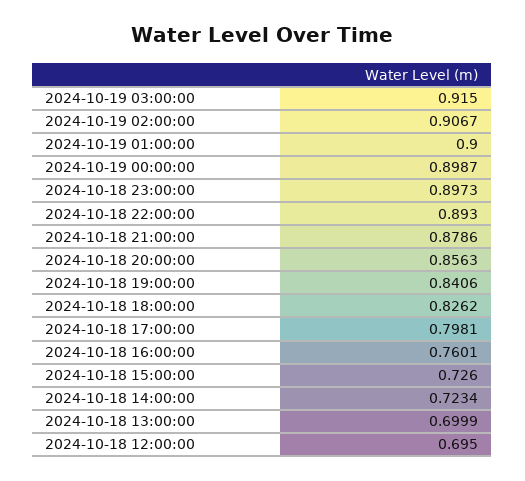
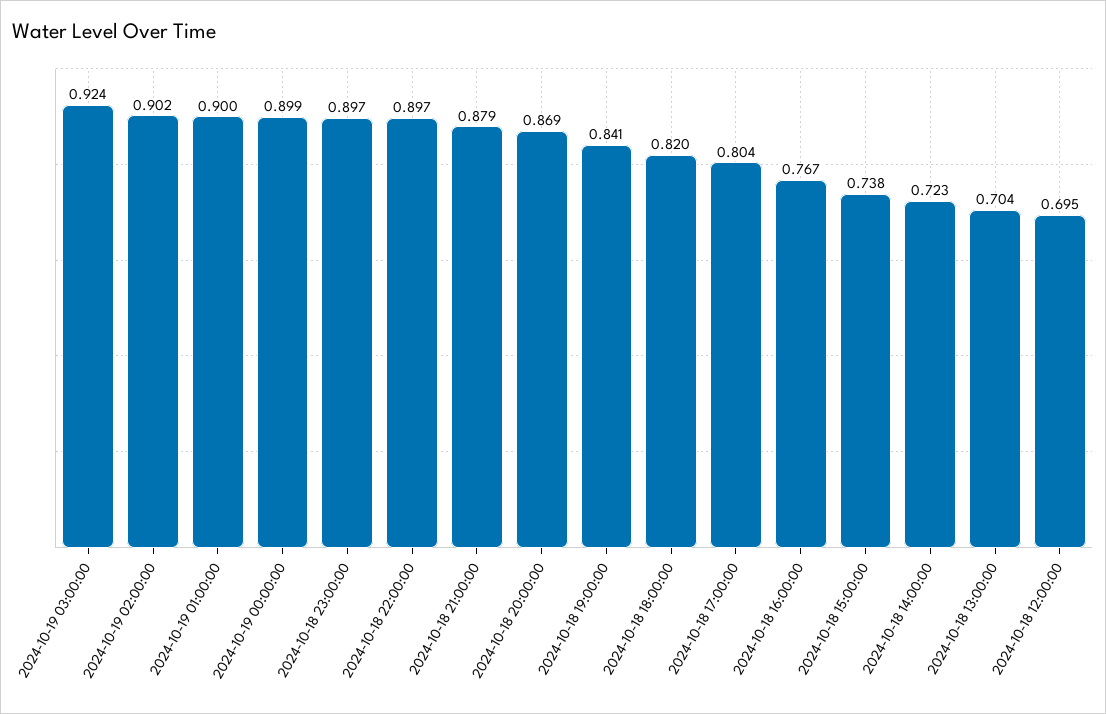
2024-10-19 03:00:00: 0.915 -> 0.924
2024-10-19 02:00:00: 0.9067 -> 0.902
2024-10-18 22:00:00: 0.893 -> 0.897
2024-10-18 20:00:00: 0.8563 -> 0.869
2024-10-18 18:00:00: 0.8262 -> 0.82
2024-10-18 17:00:00: 0.7981 -> 0.804
2024-10-18 16:00:00: 0.7601 -> 0.767
2024-10-18 15:00:00: 0.726 -> 0.738
2024-10-18 13:00:00: 0.6999 -> 0.704

